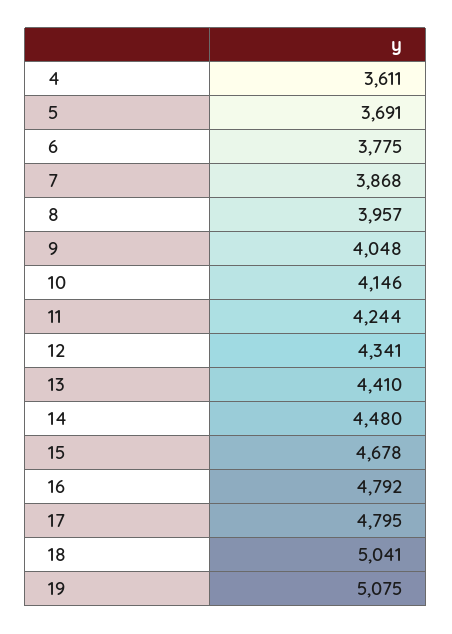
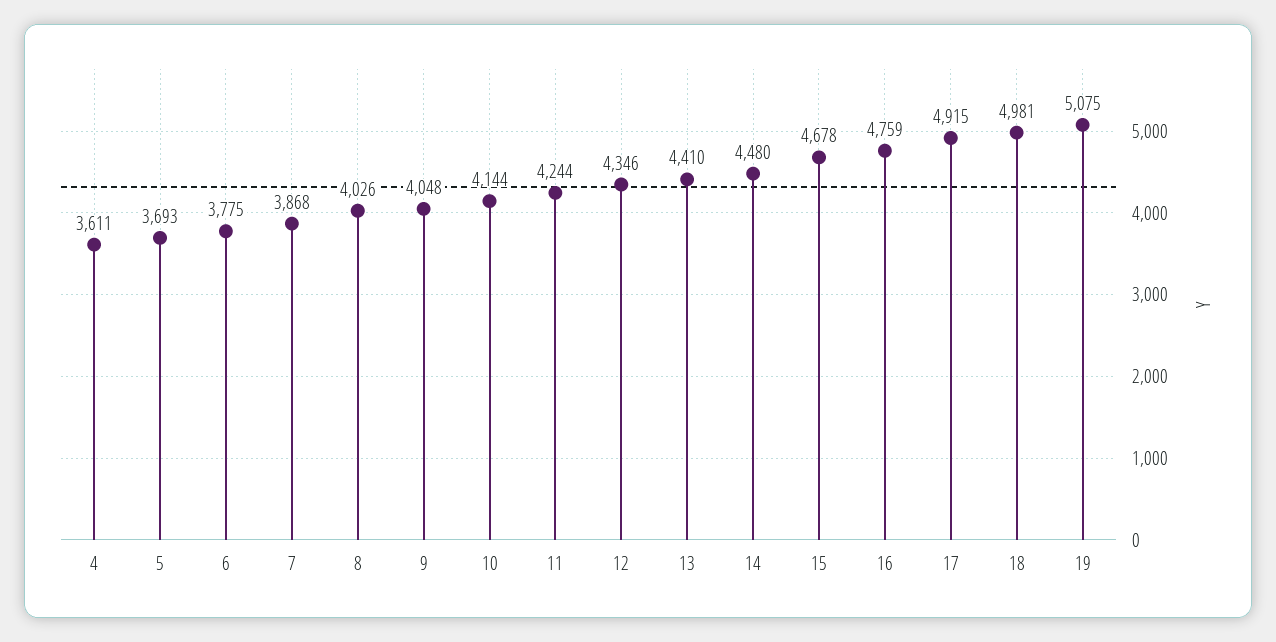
5: 3691 -> 3693
8: 3957 -> 4026
10: 4146 -> 4144
12: 4341 -> 4346
16: 4792 -> 4759
17: 4795 -> 4915
18: 5041 -> 4981

